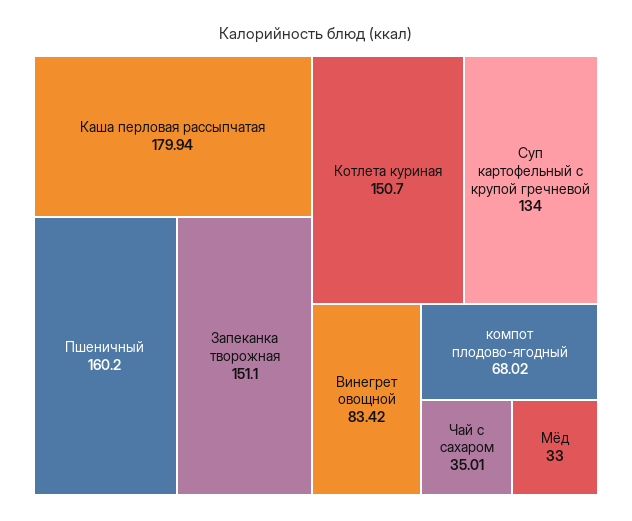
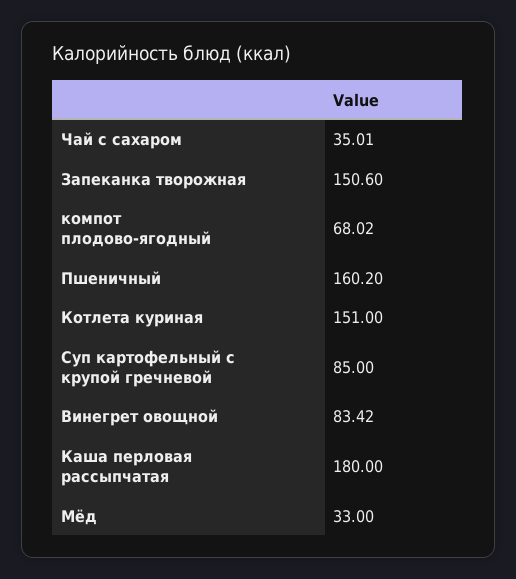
Каша перловая рассыпчатая: 179.94 -> 180
Запеканка творожная: 151.1 -> 150.6
Котлета куриная: 150.7 -> 151
Суп картофельный с крупой гречневой: 134 -> 85

